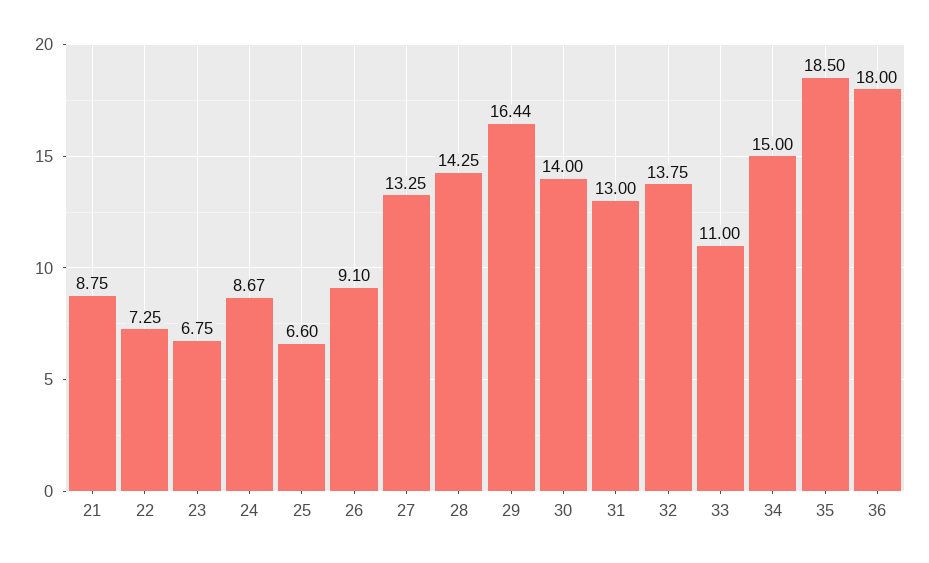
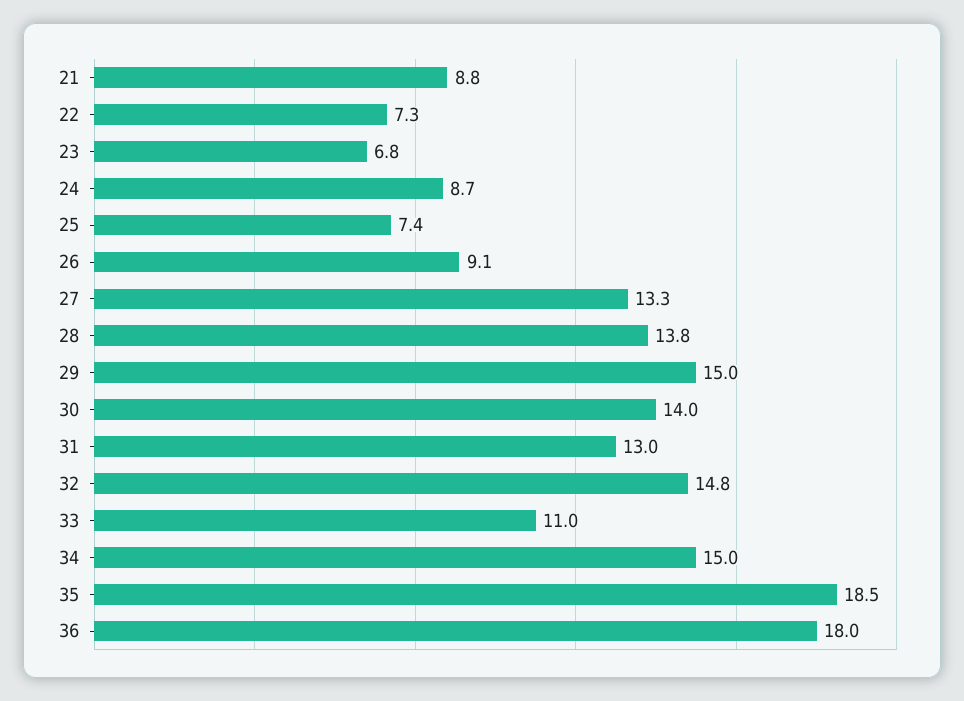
25: 6.6 -> 7.4
28: 14.25 -> 13.8
29: 16.44 -> 15
32: 13.75 -> 14.8

